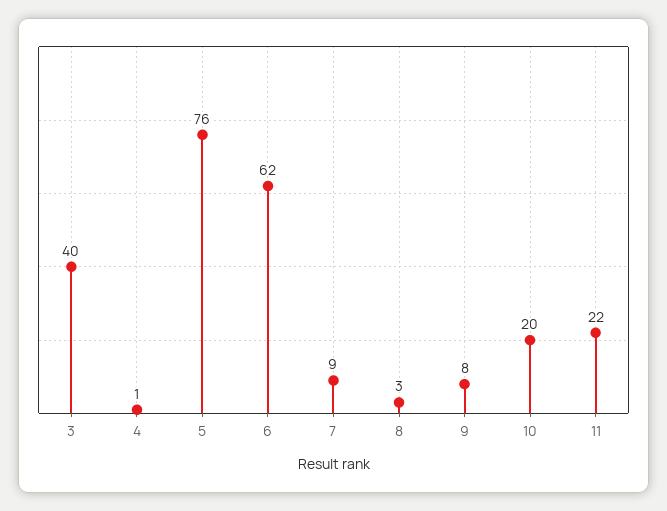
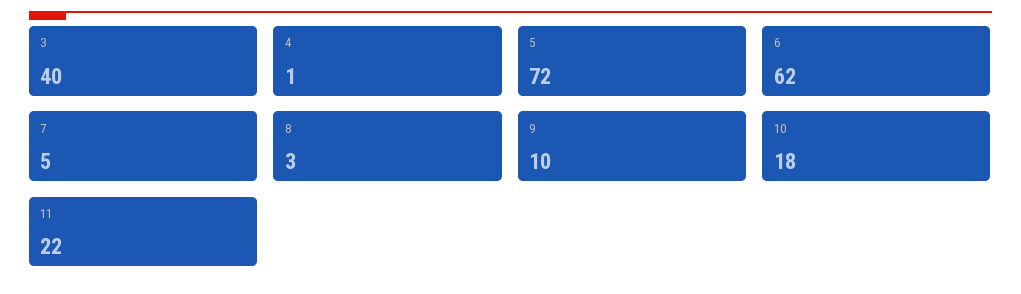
5: 76 -> 72
7: 9 -> 5
9: 8 -> 10
10: 20 -> 18

